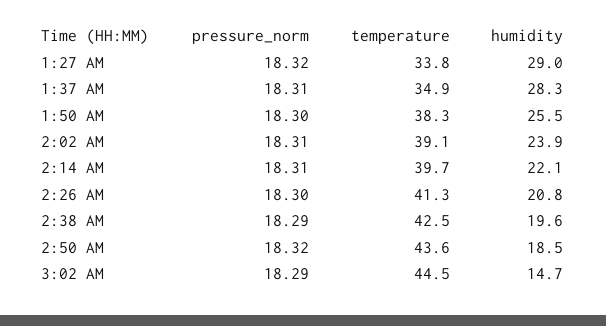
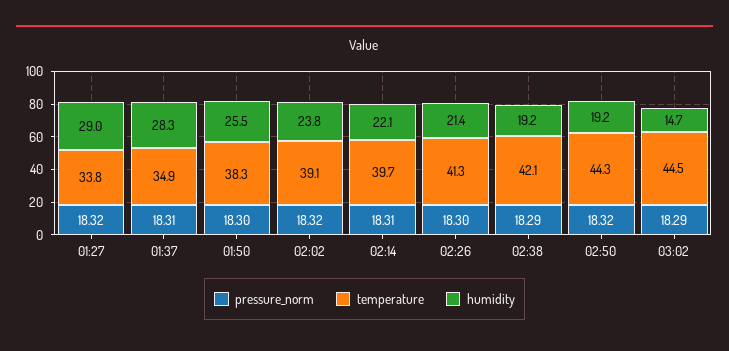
pressure_norm, 2:02 AM: 18.31 -> 18.32
humidity, 2:02 AM: 23.9 -> 23.8
humidity, 2:26 AM: 20.8 -> 21.4
temperature, 2:38 AM: 42.5 -> 42.1
humidity, 2:38 AM: 19.6 -> 19.2
temperature, 2:50 AM: 43.6 -> 44.3
humidity, 2:50 AM: 18.5 -> 19.2

